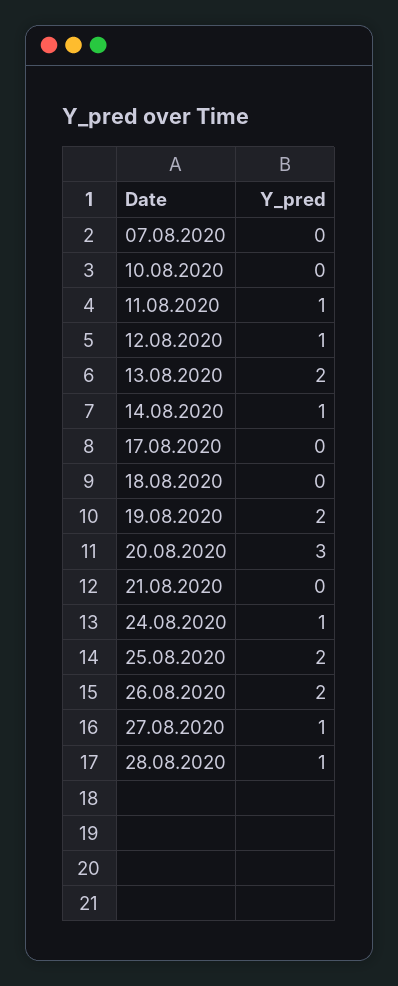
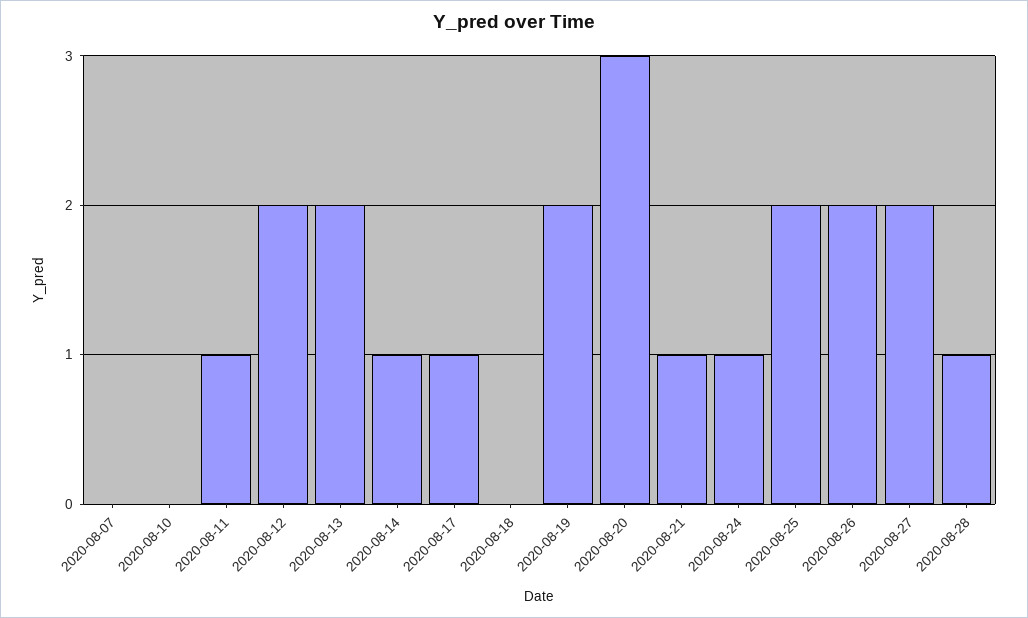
12.08.2020: 1 -> 2
17.08.2020: 0 -> 1
21.08.2020: 0 -> 1
27.08.2020: 1 -> 2

